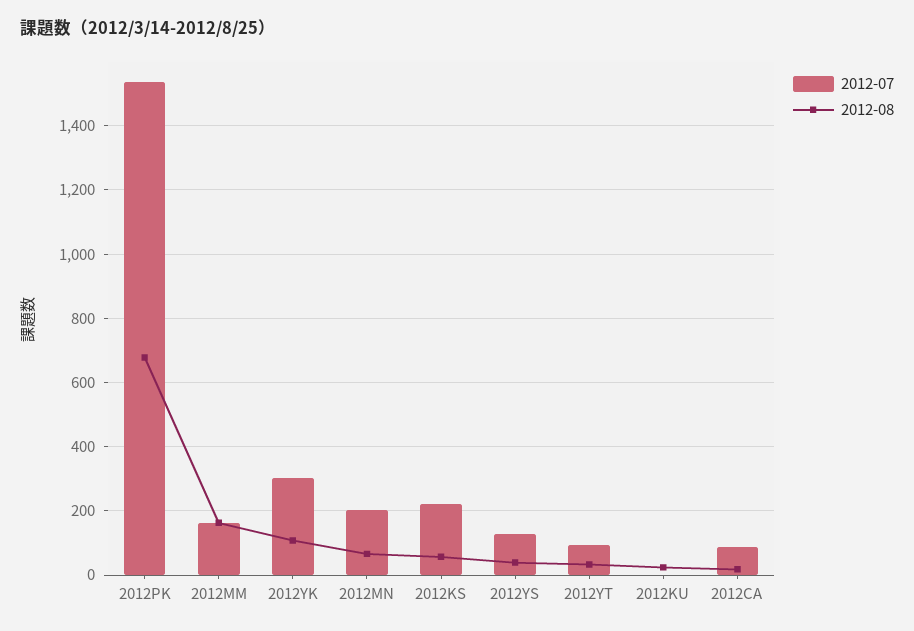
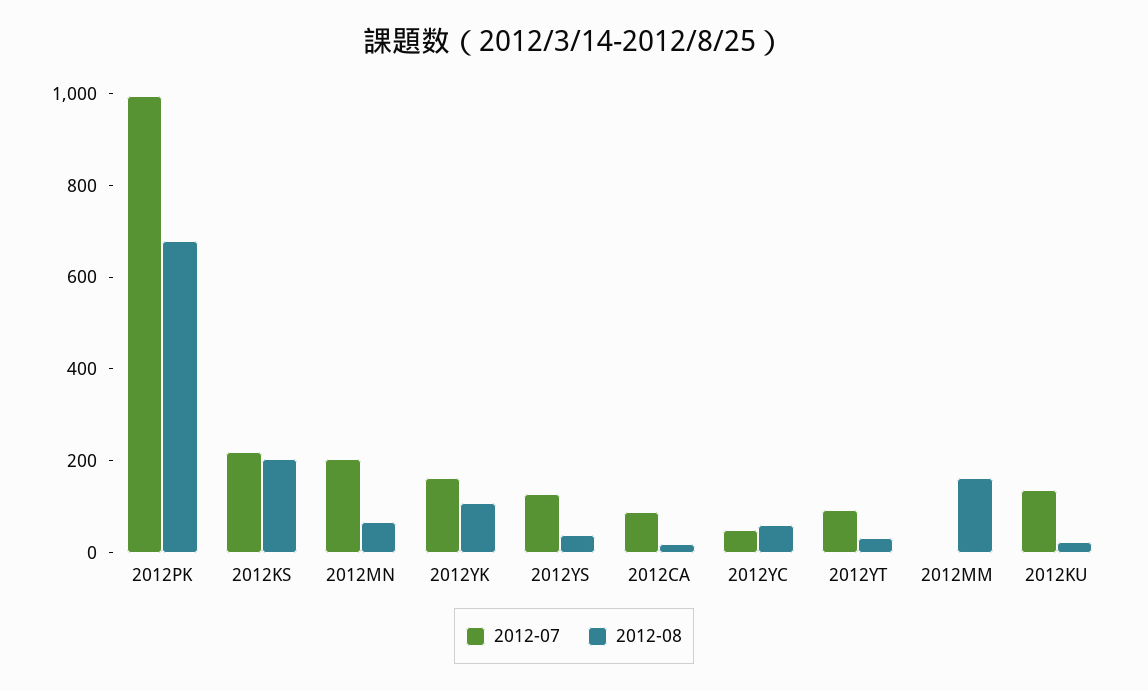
2012-07, 2012PK: 1540 -> 1000
2012-07, 2012MM: 160 -> 0
2012-07, 2012YK: 300 -> 150
2012-08, 2012KS: 60 -> 200
2012-07, 2012KU: 0 -> 150
2012-07, 2012YC: none -> 50
2012-08, 2012YC: none -> 50

